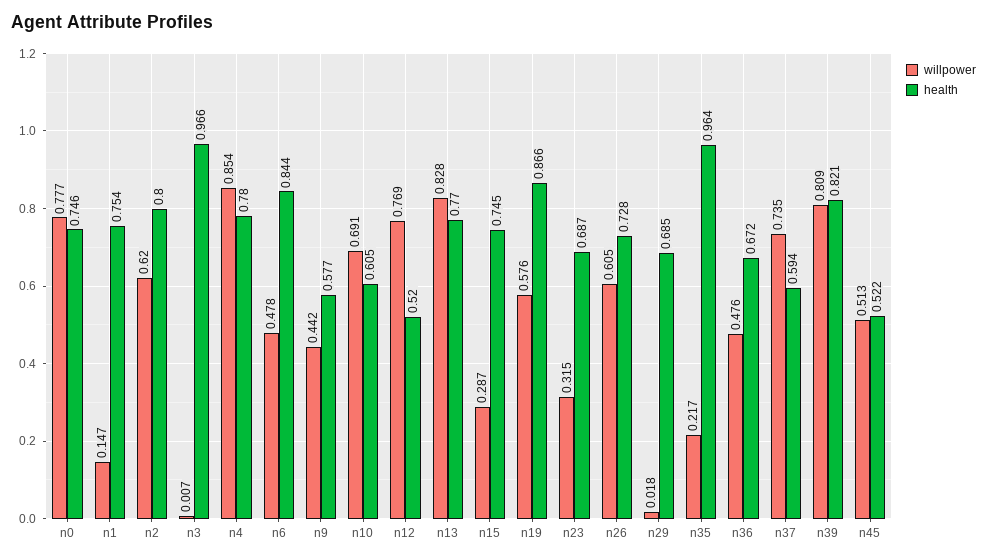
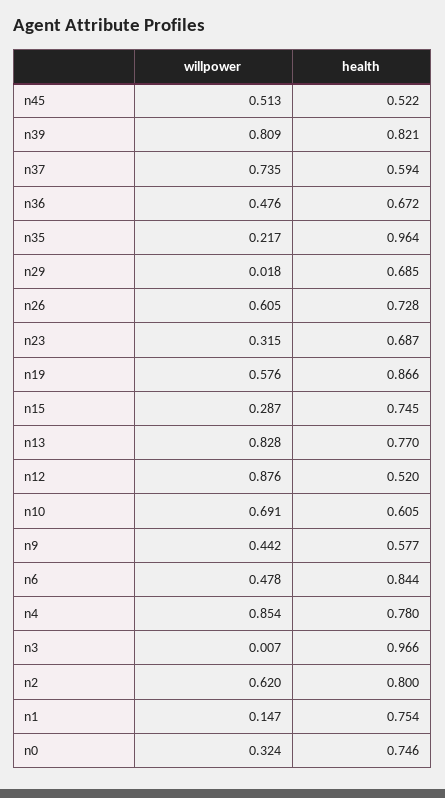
willpower, n0: 0.777 -> 0.324
willpower, n12: 0.769 -> 0.876

